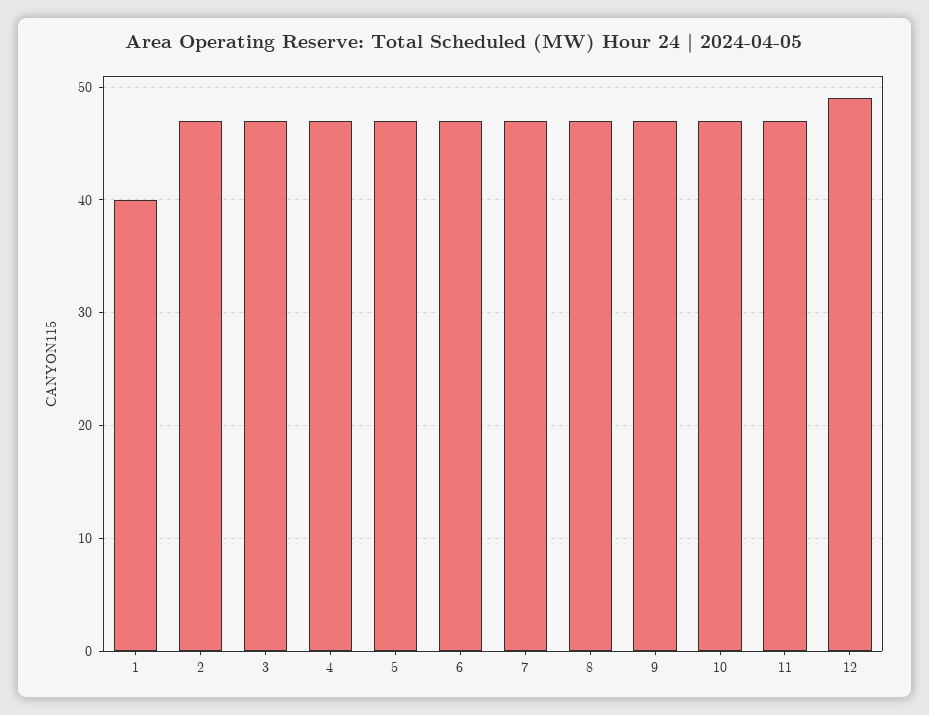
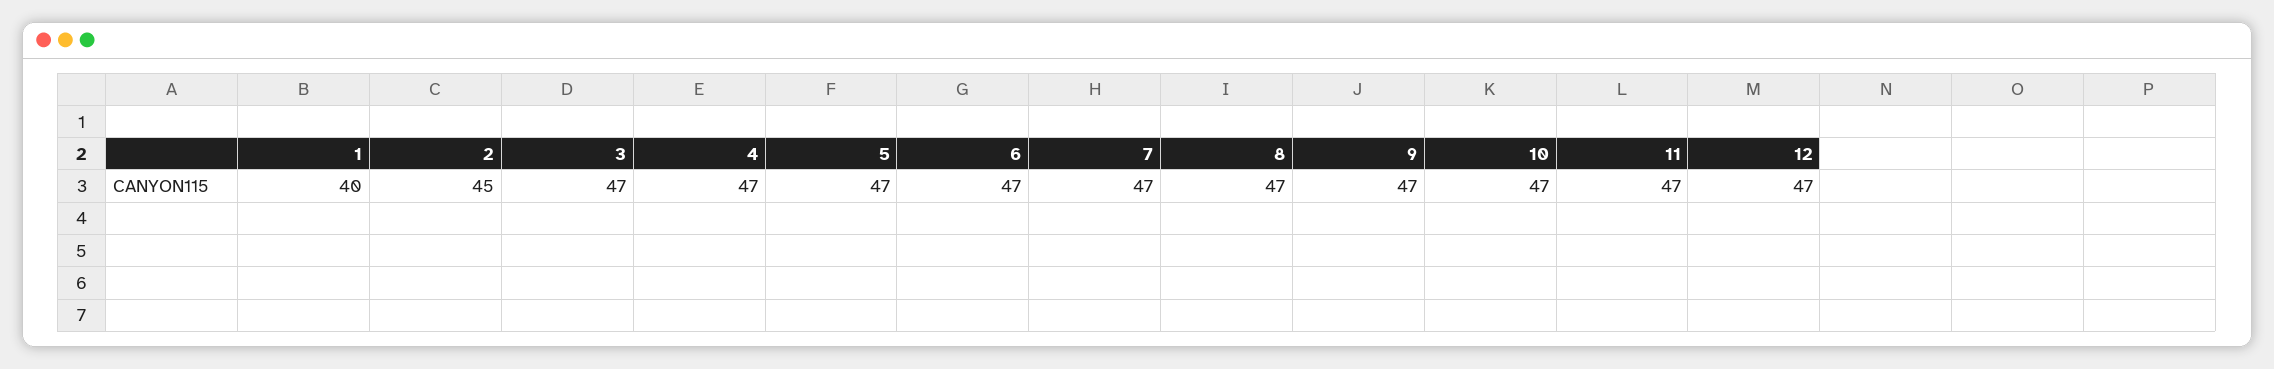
2: 47 -> 45
12: 49 -> 47

